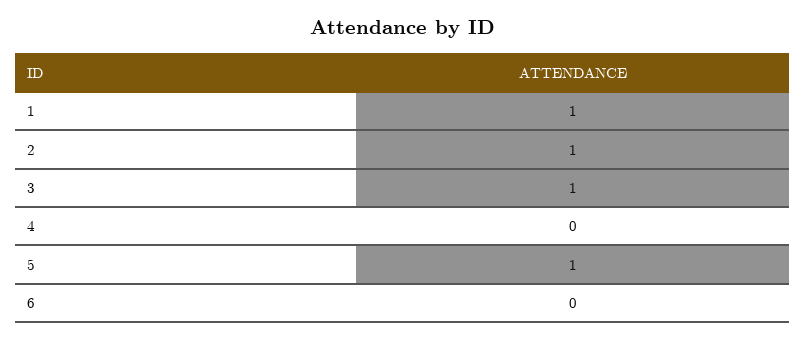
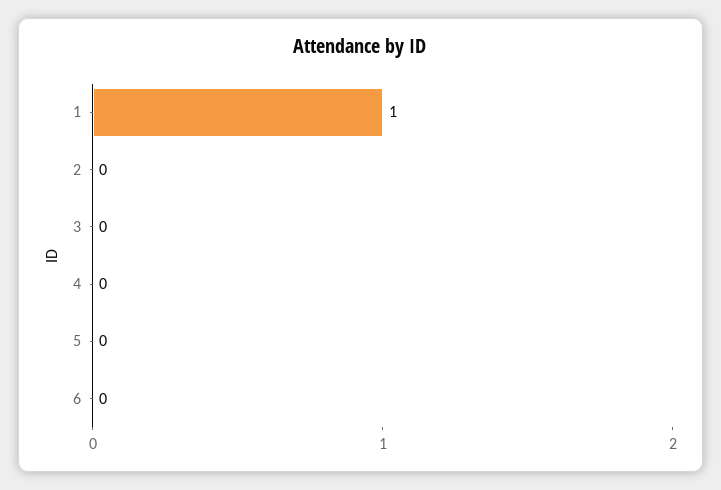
2: 1 -> 0
3: 1 -> 0
5: 1 -> 0

